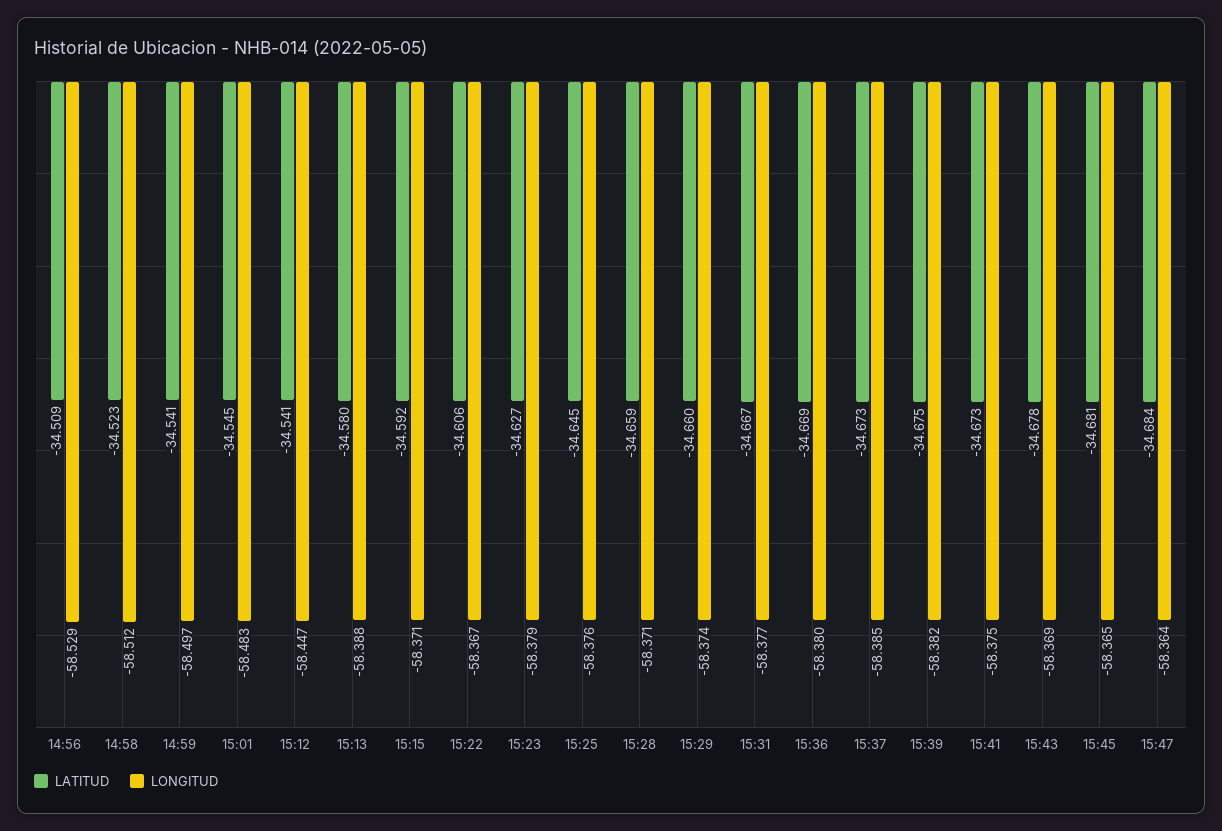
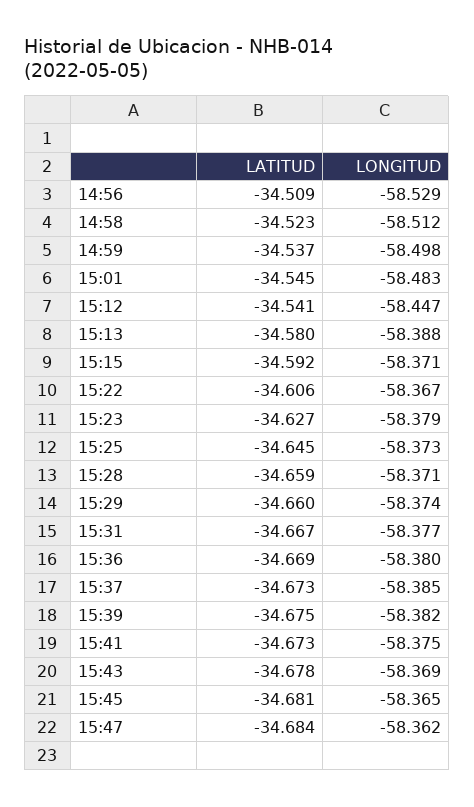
LATITUD, 14:59: -34.541 -> -34.537
LONGITUD, 14:59: -58.497 -> -58.498
LONGITUD, 15:25: -58.376 -> -58.373
LONGITUD, 15:47: -58.364 -> -58.362

